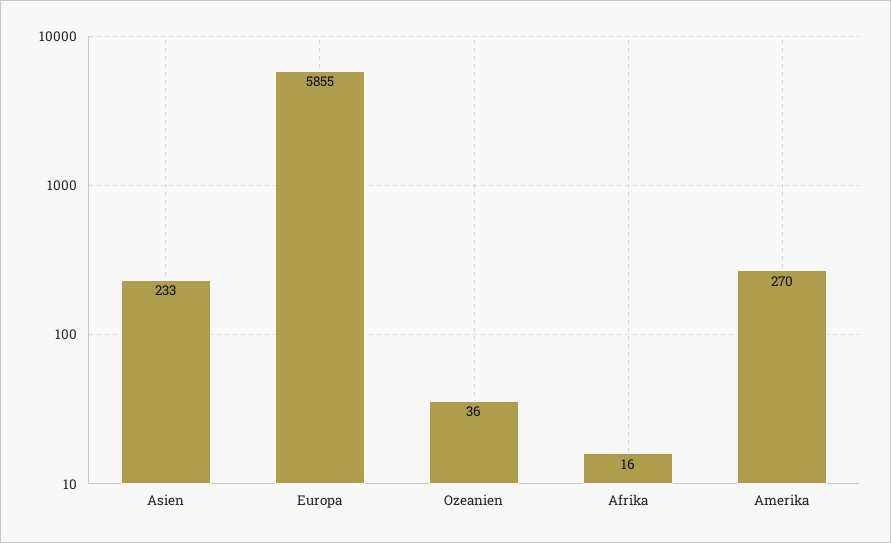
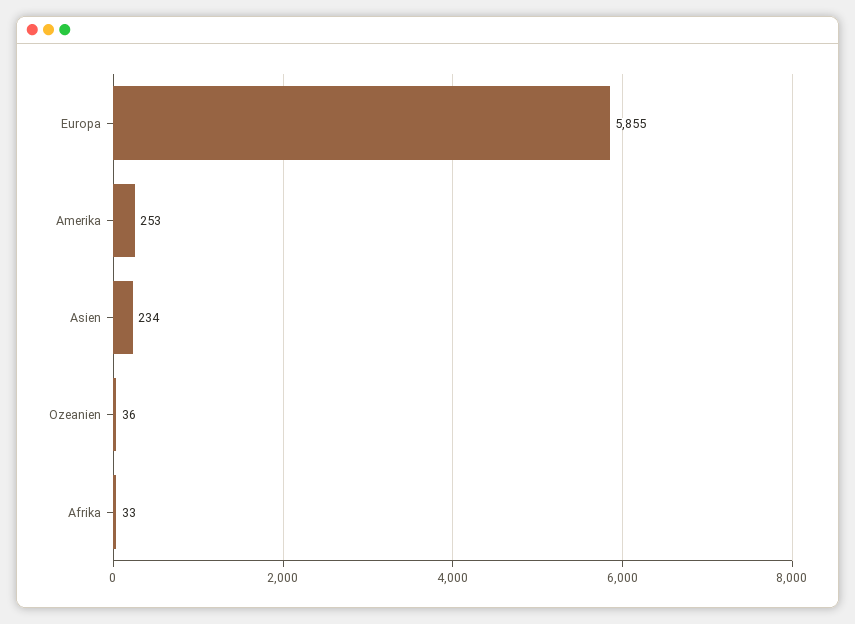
Asien: 233 -> 234
Afrika: 16 -> 33
Amerika: 270 -> 253

